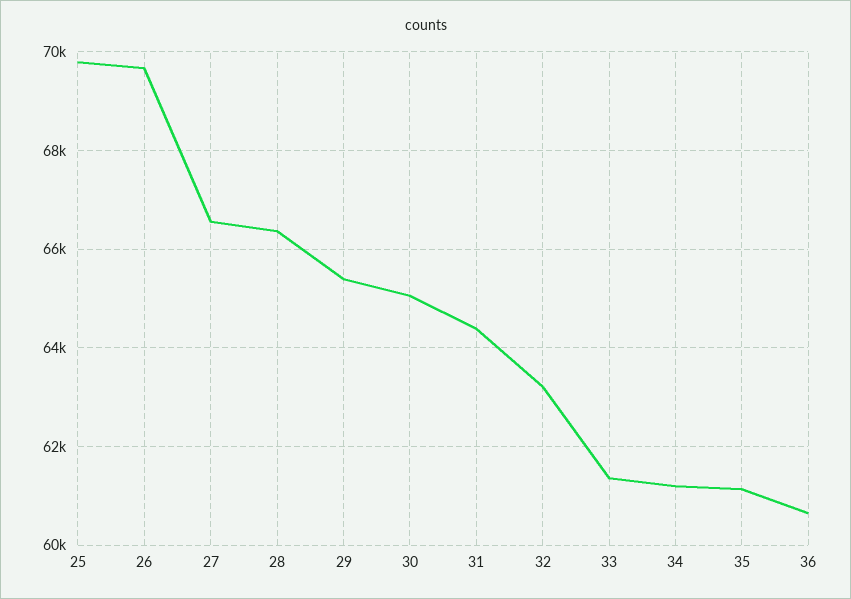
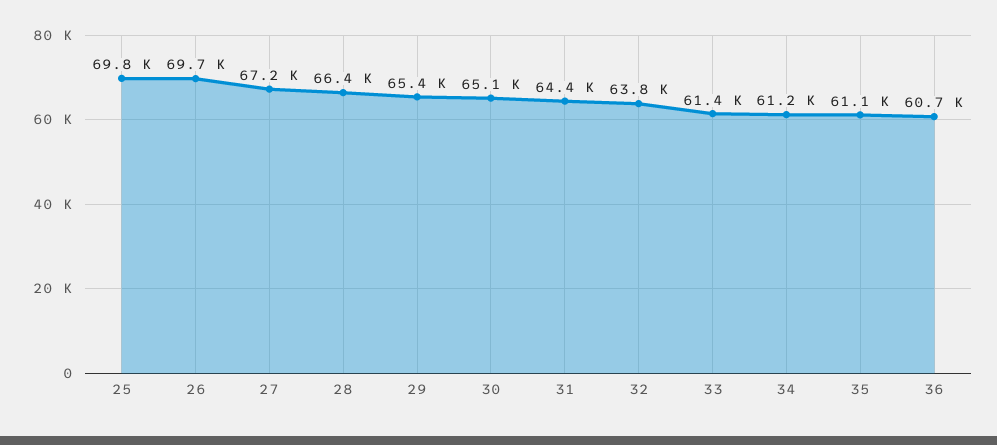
27: 66600 -> 67200
32: 63200 -> 63800

